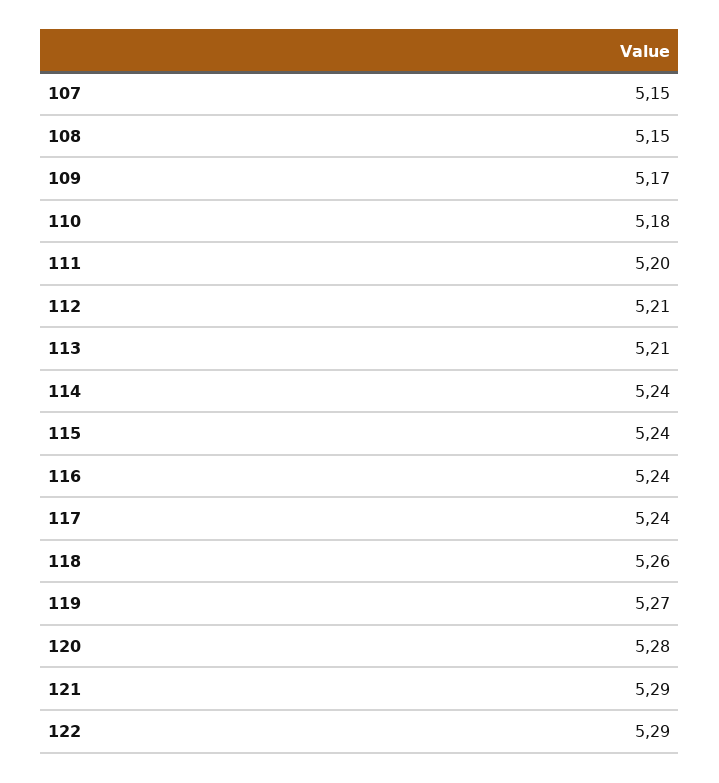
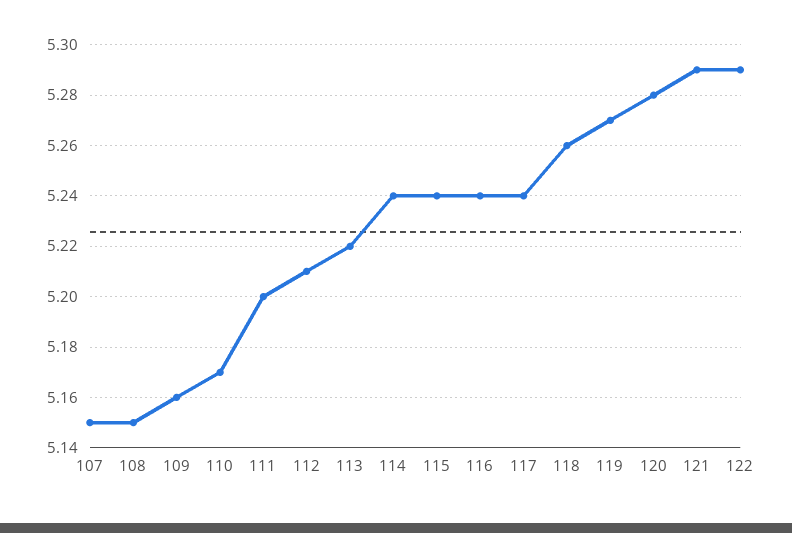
109: 5.17 -> 5.16
110: 5.18 -> 5.17
113: 5.21 -> 5.22

